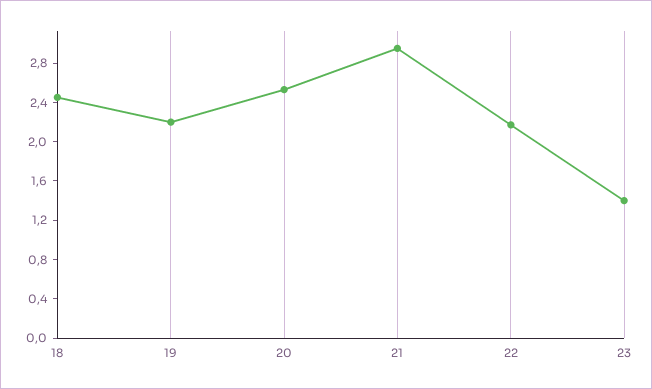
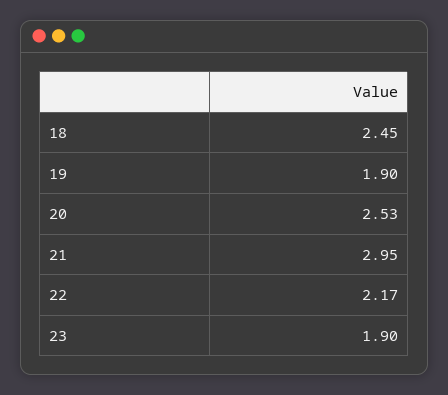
19: 2.2 -> 1.9
23: 1.4 -> 1.9

